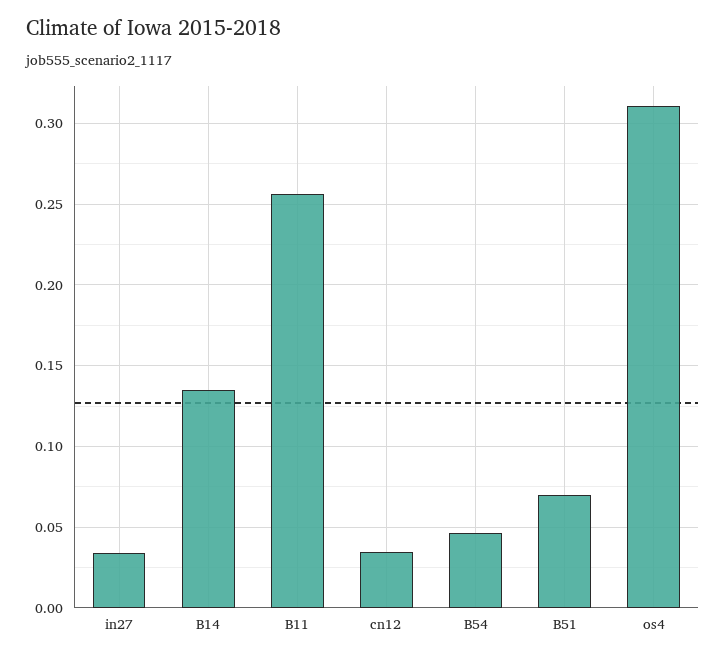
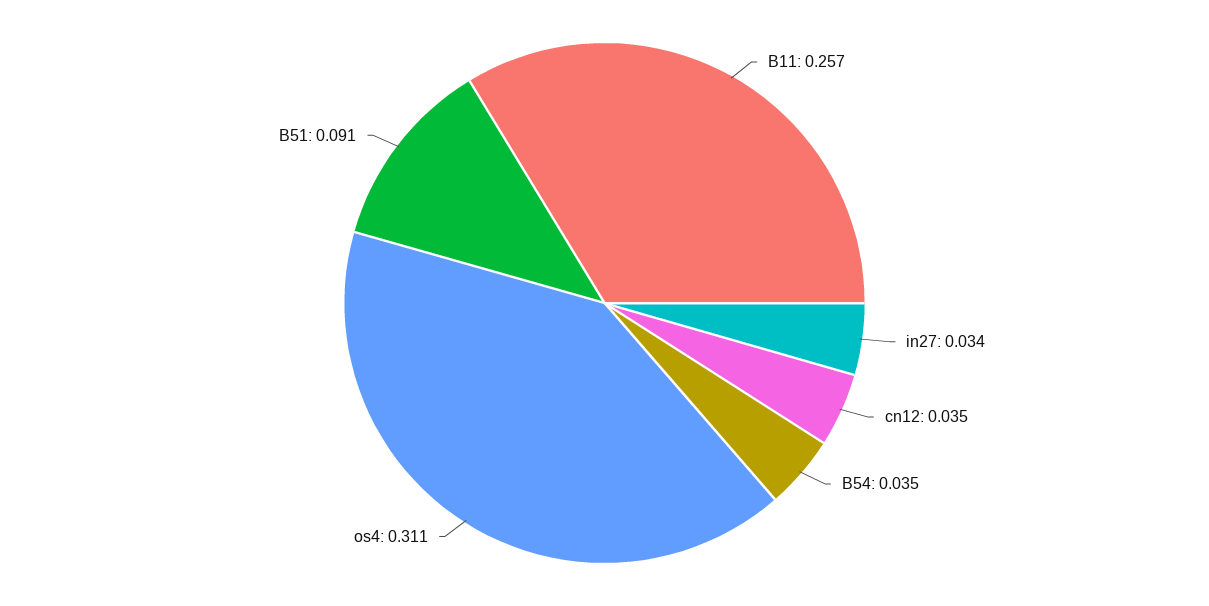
B14: 0.135 -> none
B54: 0.045 -> 0.035
B51: 0.07 -> 0.091

